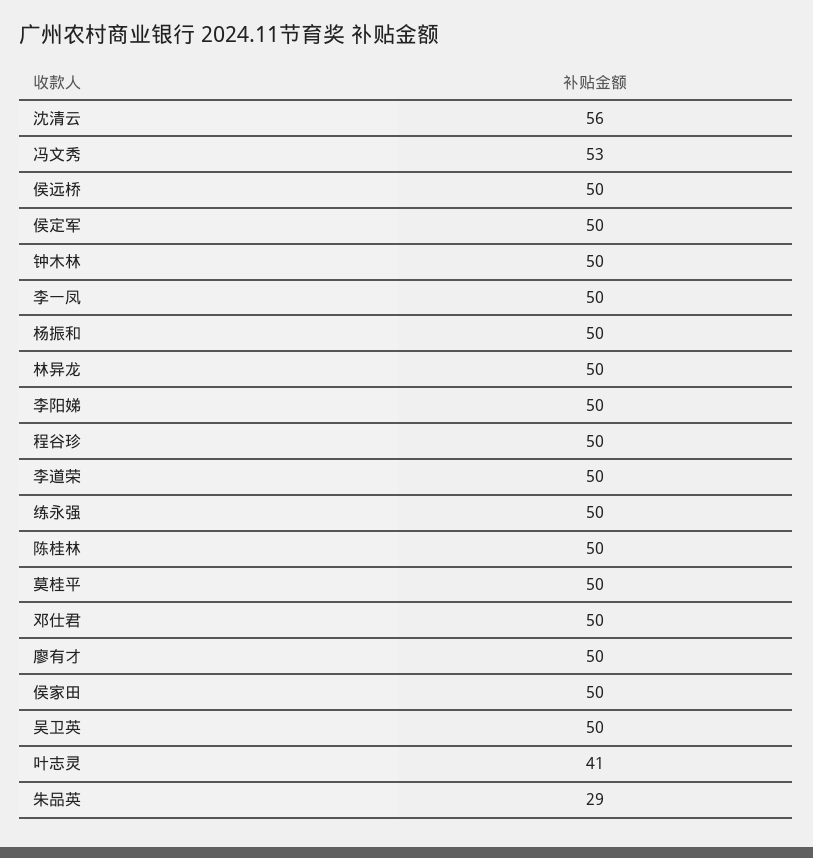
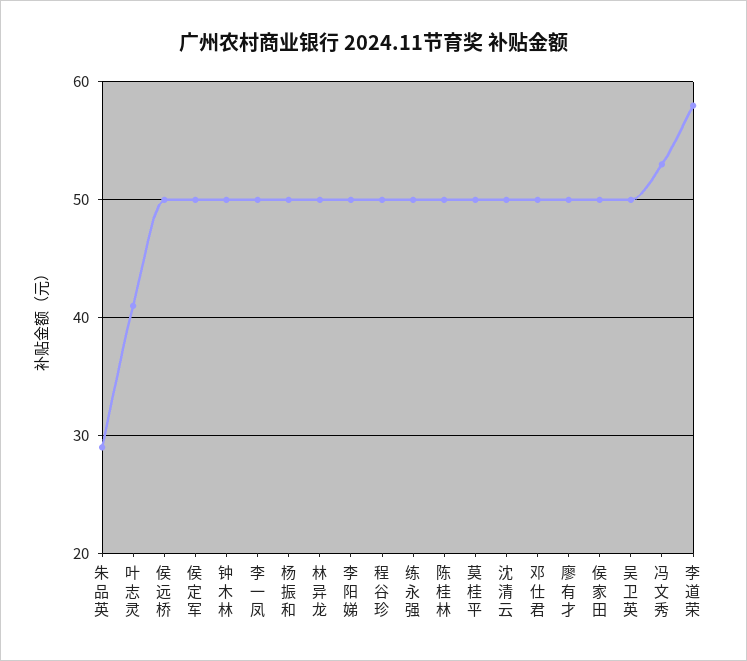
沈清云: 56 -> 50
李道荣: 50 -> 58

